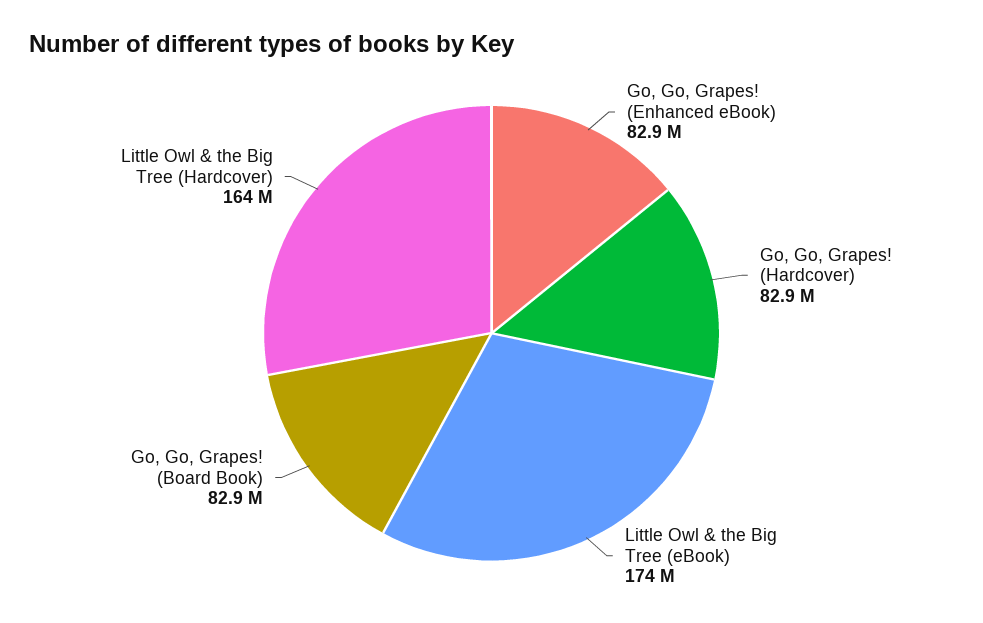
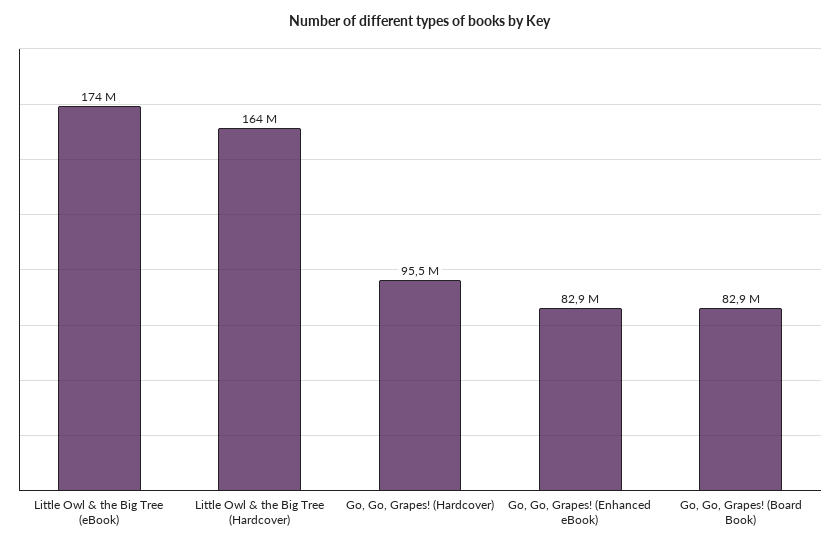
Go, Go, Grapes! (Hardcover): 82900000 -> 95500000

